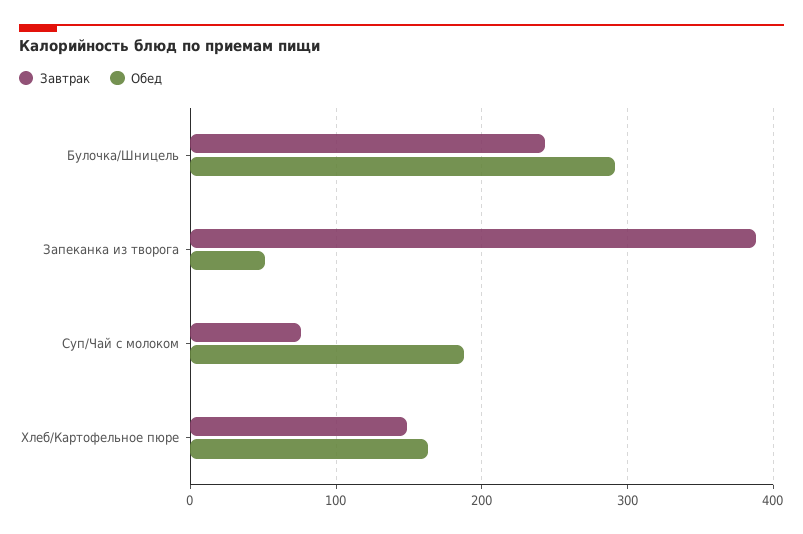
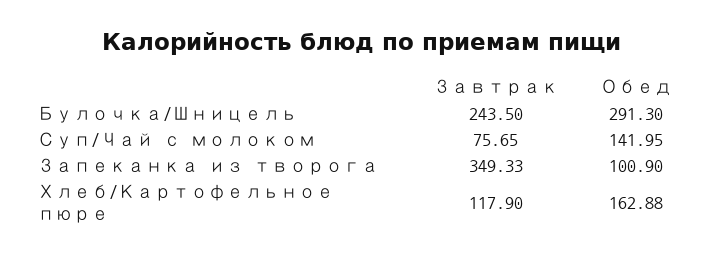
Завтрак, Запеканка из творога: 390 -> 349.33
Обед, Запеканка из творога: 50 -> 100.9
Обед, Суп/Чай с молоком: 190 -> 141.95
Завтрак, Хлеб/Картофельное пюре: 150 -> 117.9

